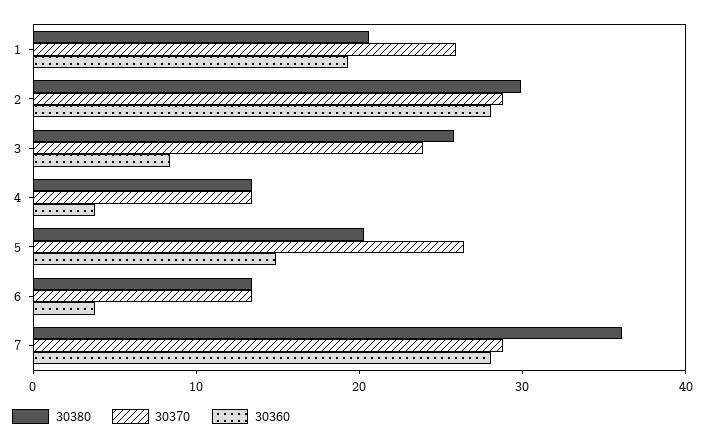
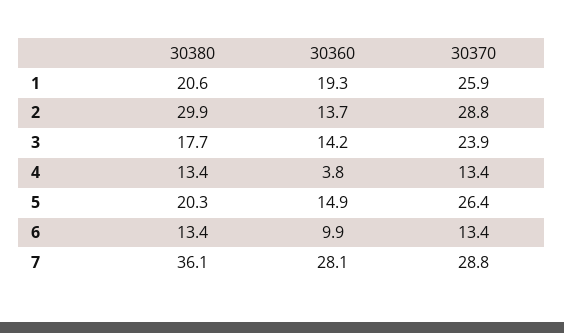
30360, 2: 28 -> 13.7
30380, 3: 26 -> 17.7
30360, 3: 8 -> 14.2
30360, 6: 4 -> 9.9

